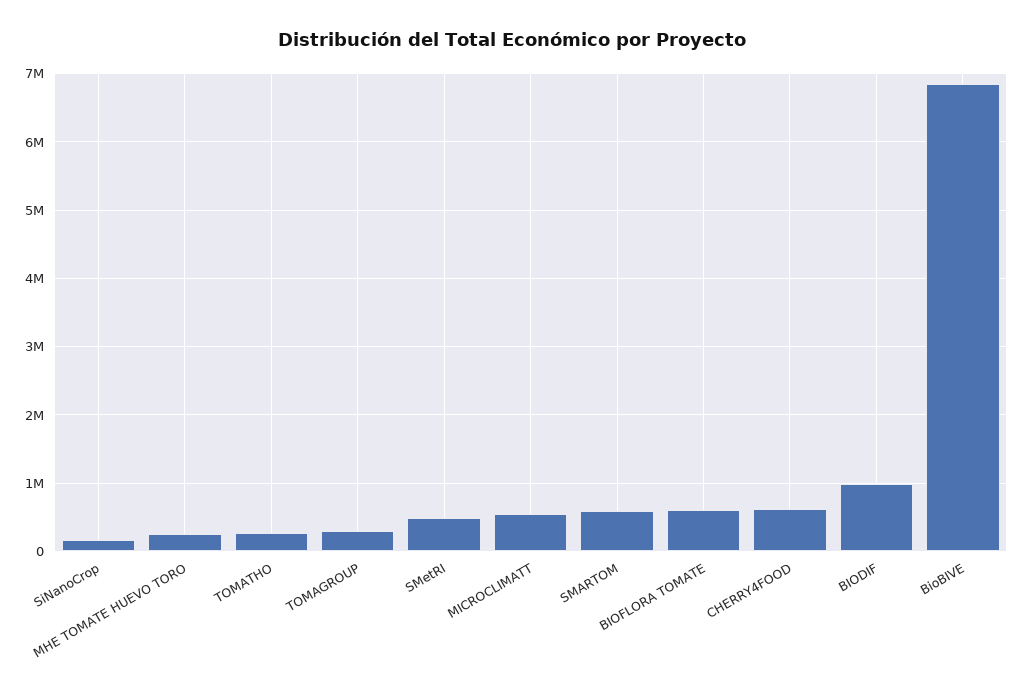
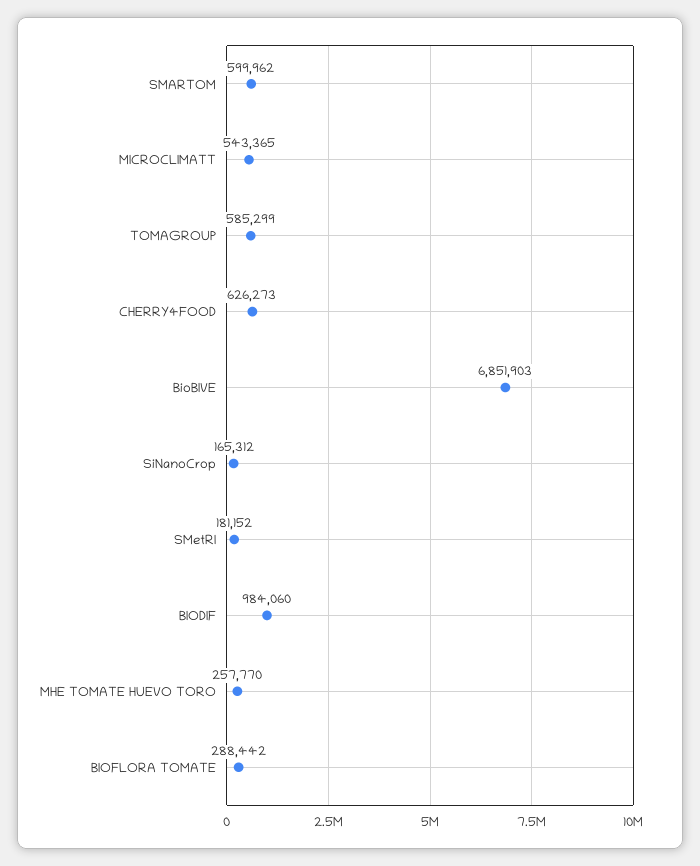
TOMATHO: 300000 -> none
TOMAGROUP: 300000 -> 585299
SMetRI: 500000 -> 181152
BIOFLORA TOMATE: 600000 -> 288442

